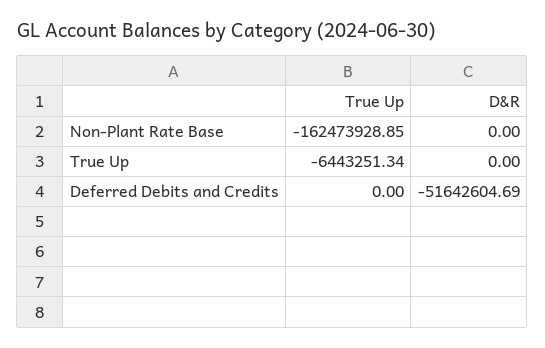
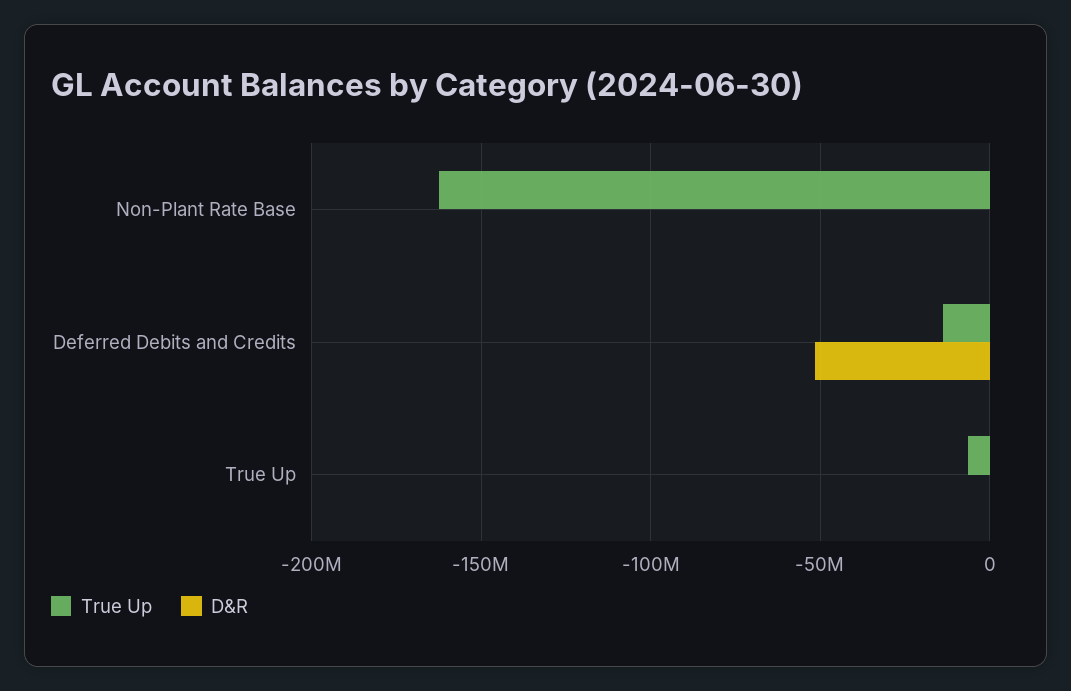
True Up, Deferred Debits and Credits: 0 -> -15000000

